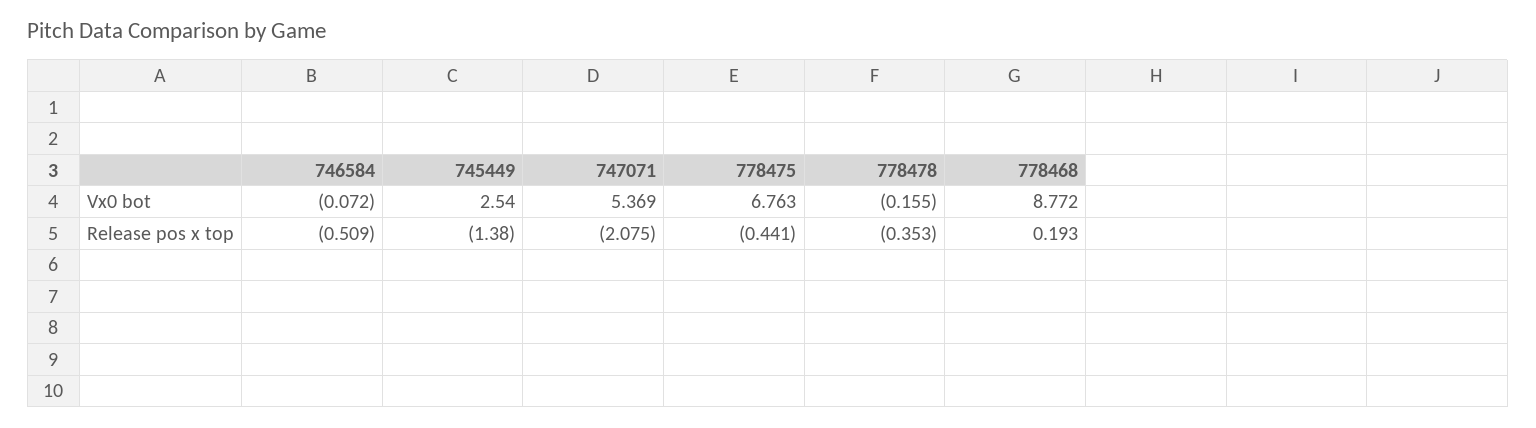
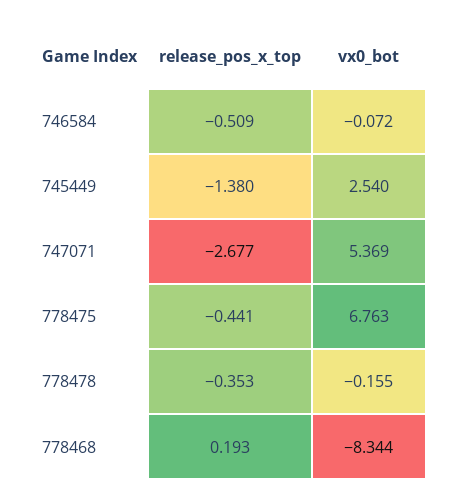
778468, Vx0 bot: 8.772 -> -8.344
747071, Release pos x top: -2.075 -> -2.677

